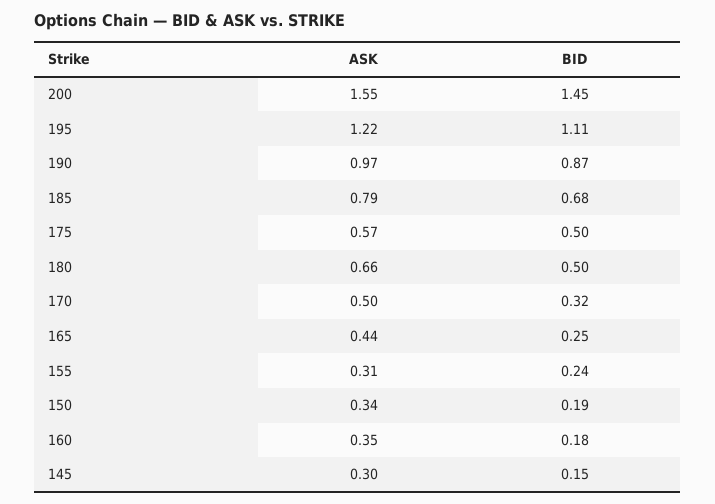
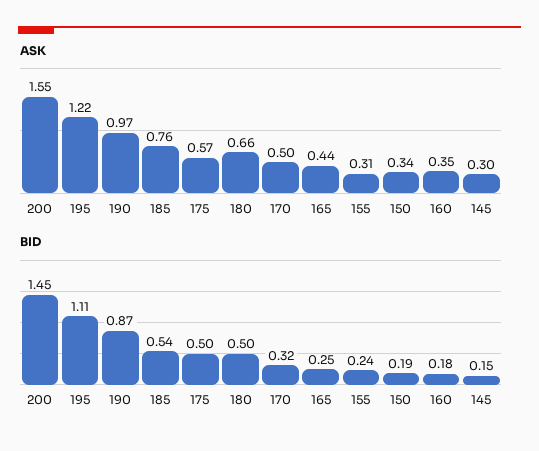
ASK, 185: 0.79 -> 0.76
BID, 185: 0.68 -> 0.54

